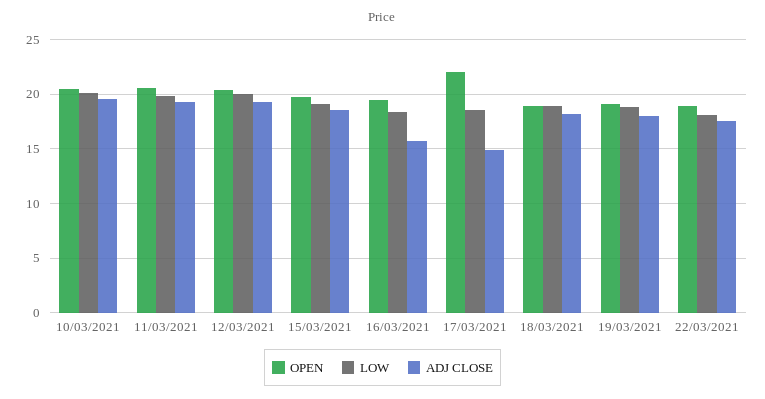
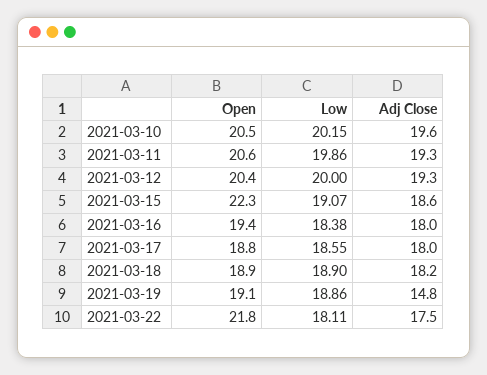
OPEN, 15/03/2021: 20 -> 22.3
ADJ CLOSE, 16/03/2021: 16 -> 18
OPEN, 17/03/2021: 22 -> 18.8
ADJ CLOSE, 17/03/2021: 15 -> 18
ADJ CLOSE, 19/03/2021: 18 -> 14.8
OPEN, 22/03/2021: 19 -> 21.8

